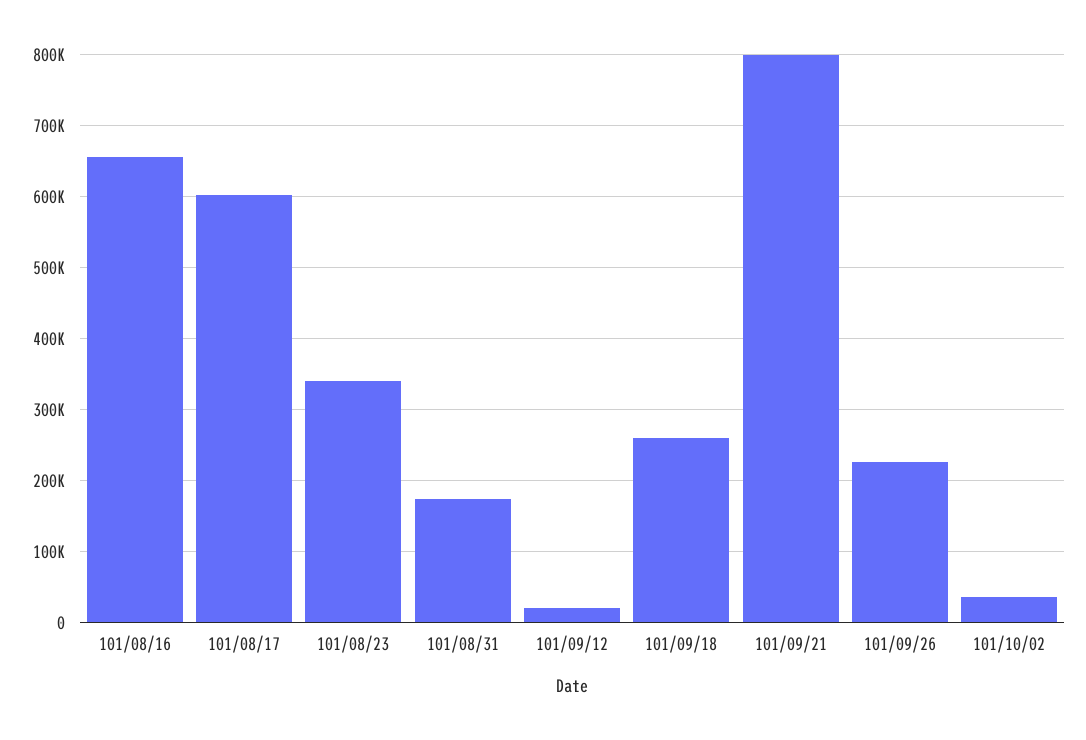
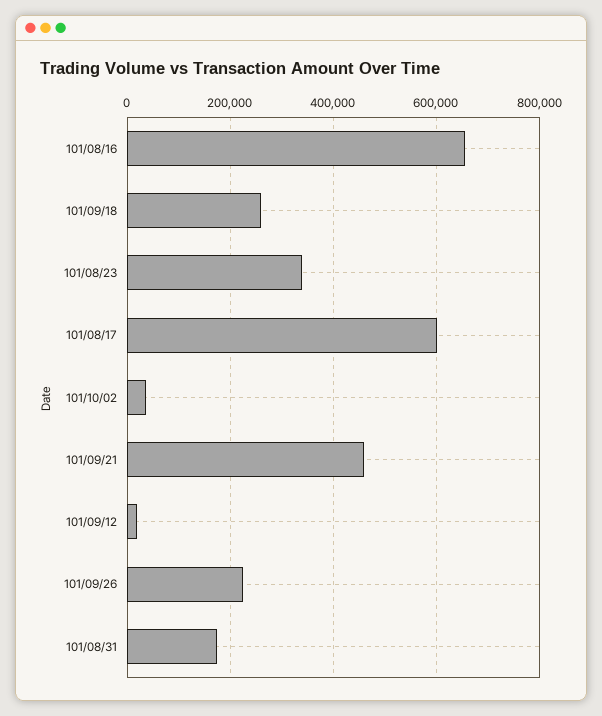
101/09/21: 800000 -> 460000

